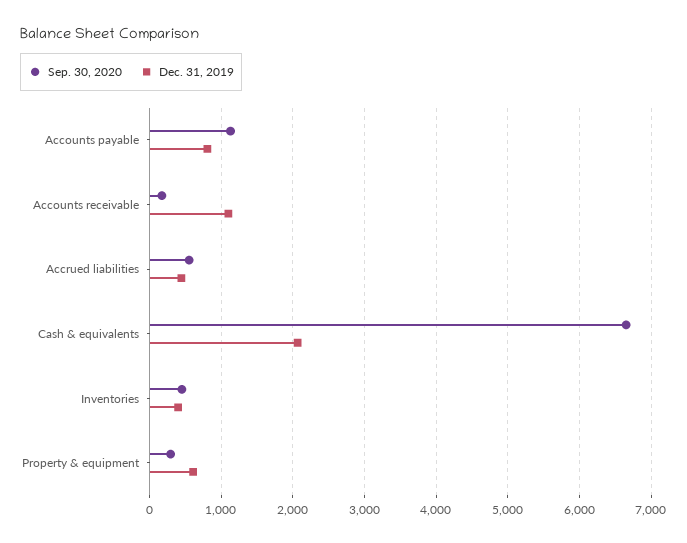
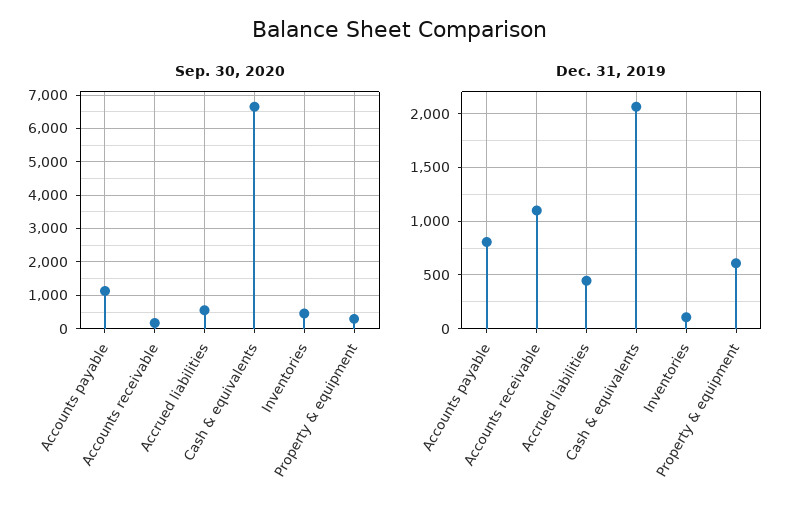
Dec. 31, 2019, Inventories: 400 -> 100

